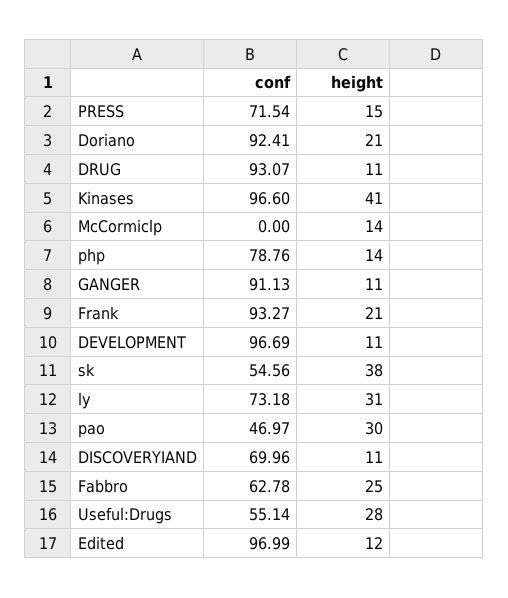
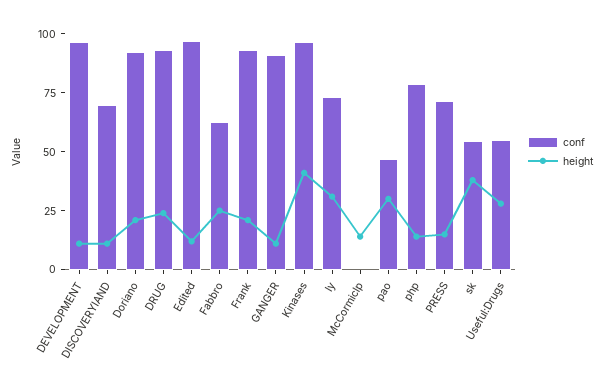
height, DRUG: 11 -> 25

